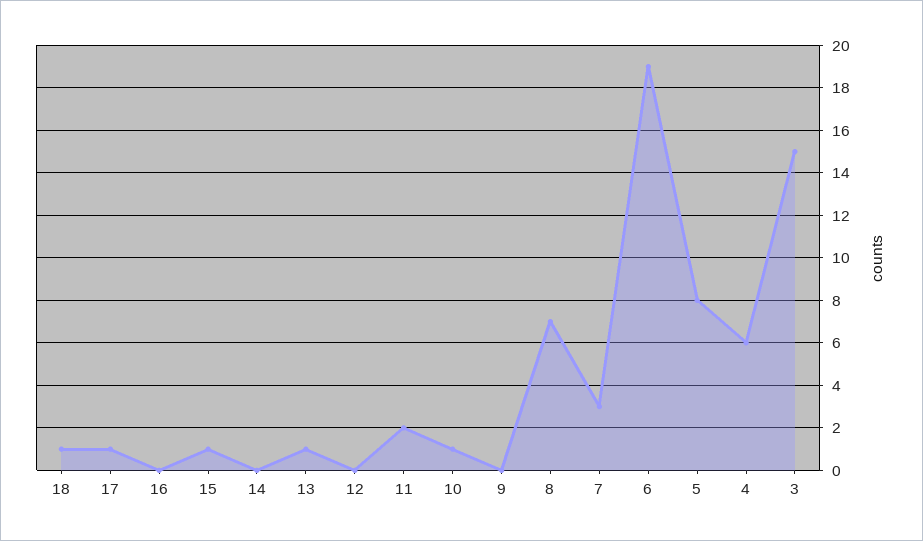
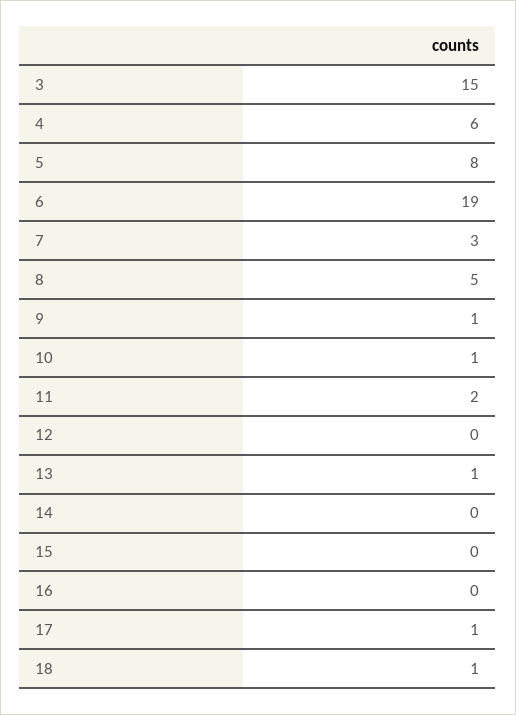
15: 1 -> 0
9: 0 -> 1
8: 7 -> 5

